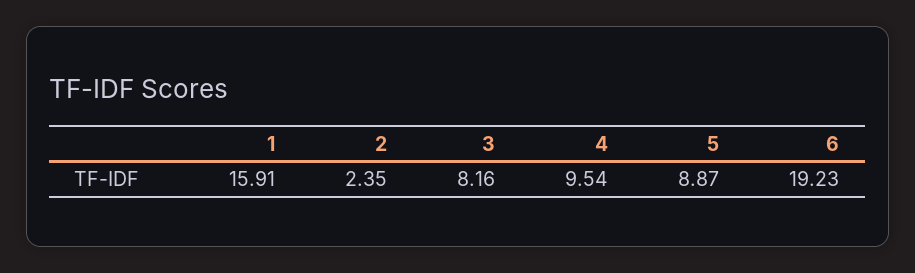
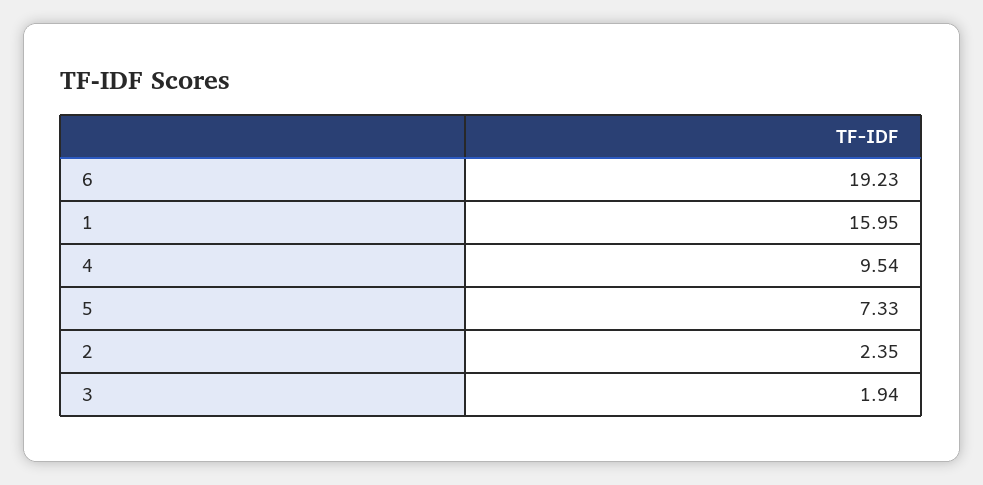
1: 15.91 -> 15.95
3: 8.16 -> 1.94
5: 8.87 -> 7.33

